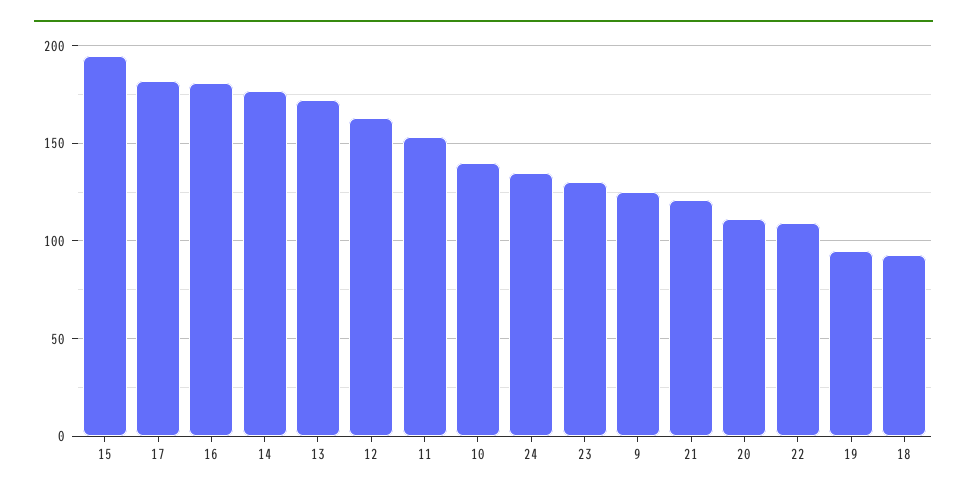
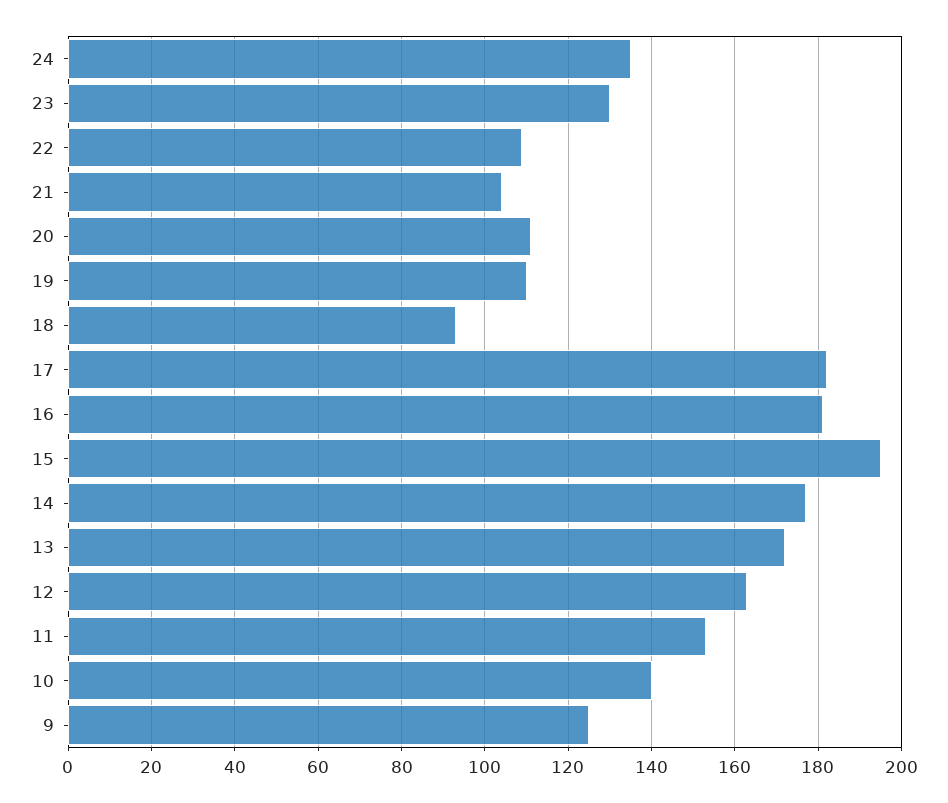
21: 120 -> 105
19: 95 -> 110

